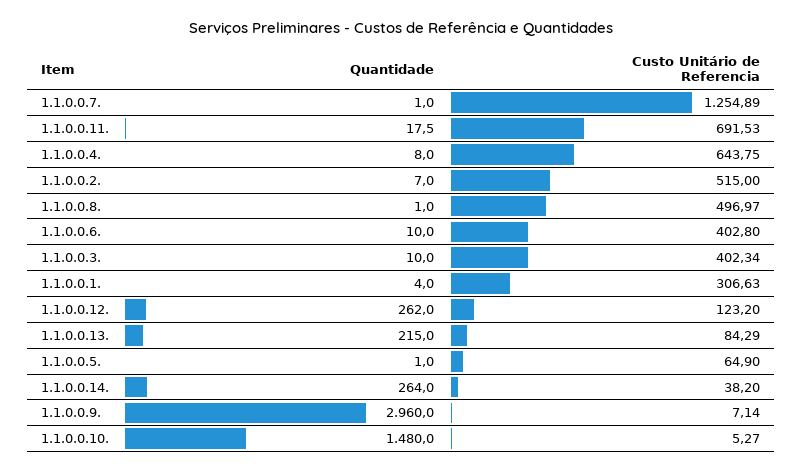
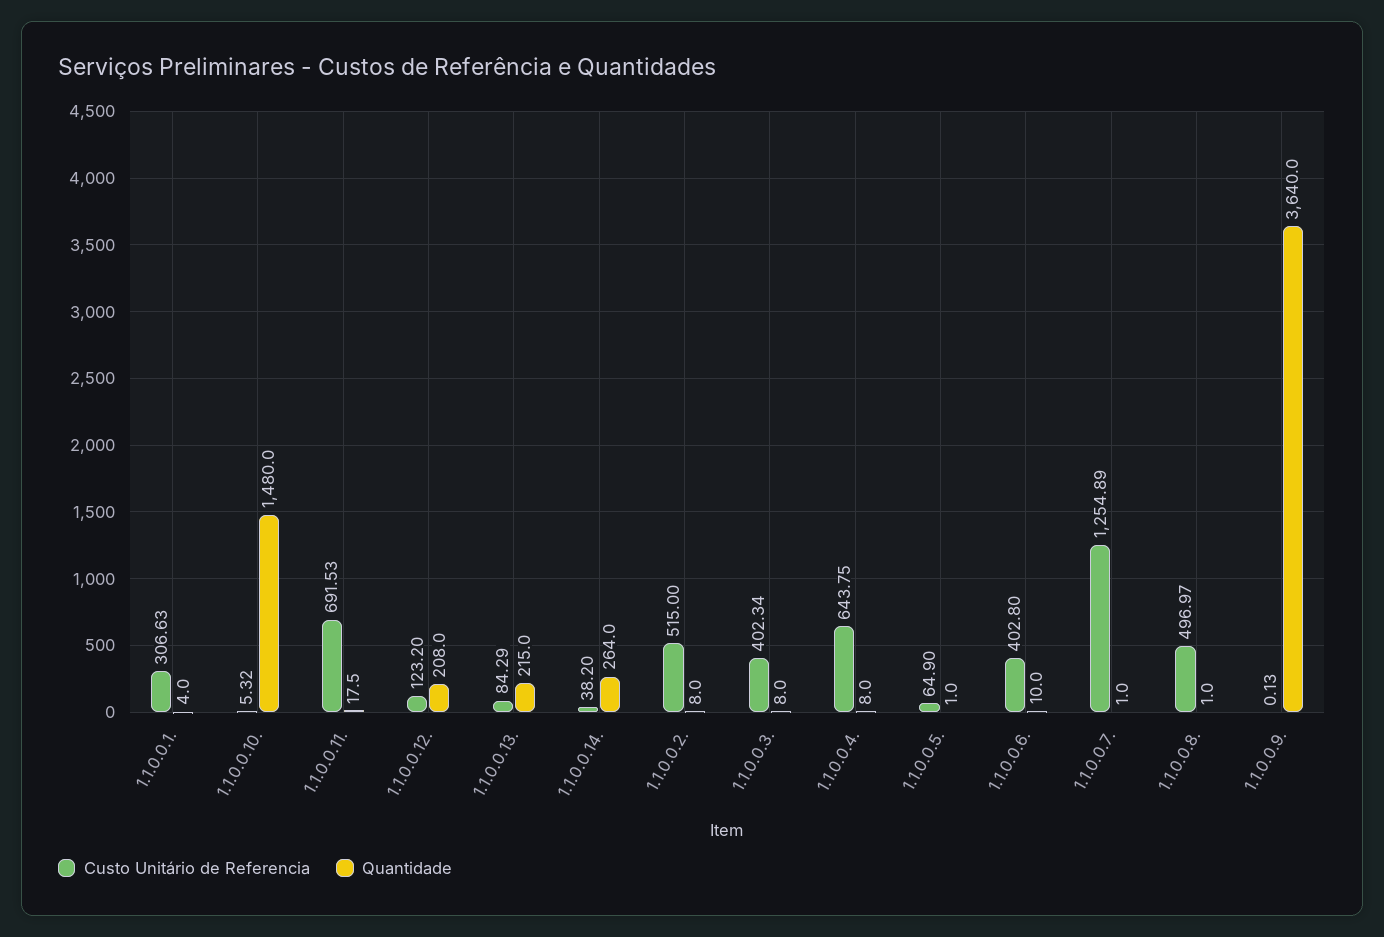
Quantidade, 1.1.0.0.2.: 7 -> 8
Quantidade, 1.1.0.0.3.: 10 -> 8
Quantidade, 1.1.0.0.12.: 262 -> 208
Quantidade, 1.1.0.0.9.: 2960 -> 3640
Custo Unitário de Referencia, 1.1.0.0.9.: 7.14 -> 0.13
Custo Unitário de Referencia, 1.1.0.0.10.: 5.27 -> 5.32

